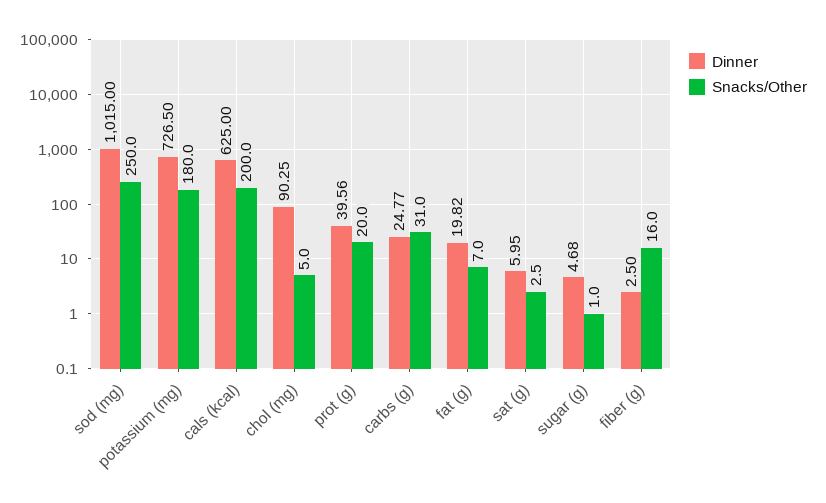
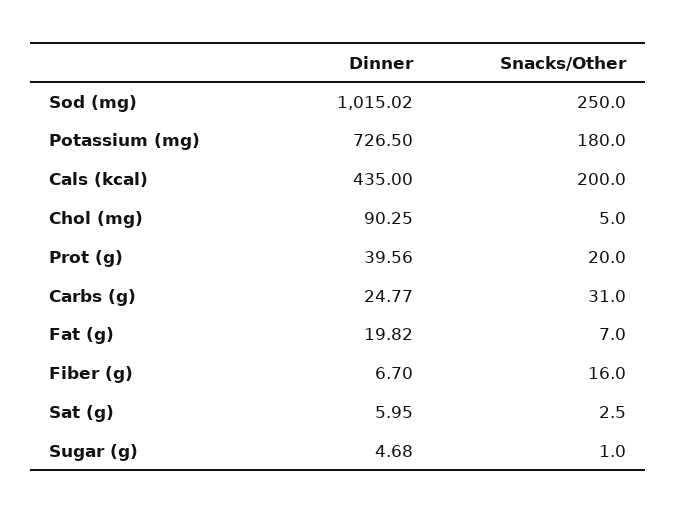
Dinner, sod (mg): 1015 -> 1015.02
Dinner, cals (kcal): 625 -> 435
Dinner, fiber (g): 2.5 -> 6.7

